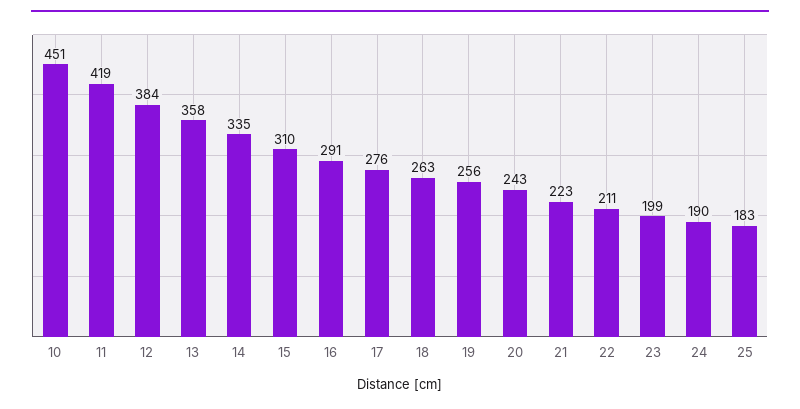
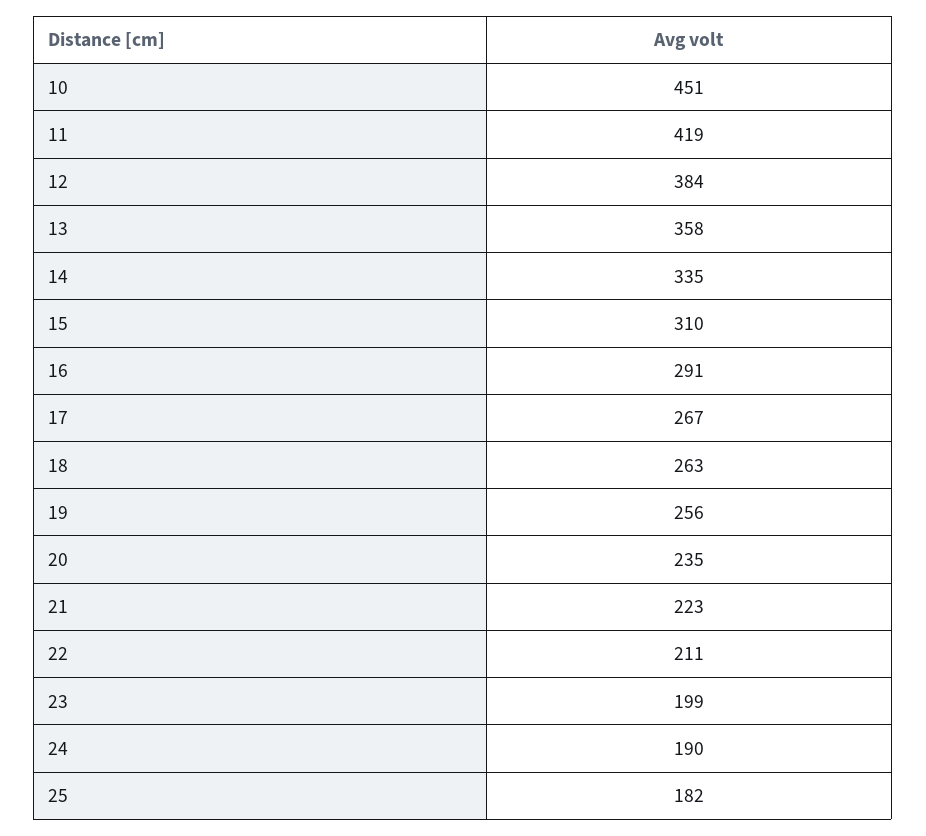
17: 276 -> 267
20: 243 -> 235
25: 183 -> 182

